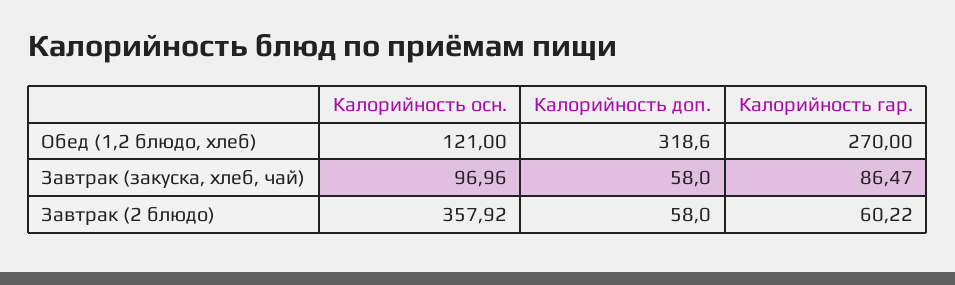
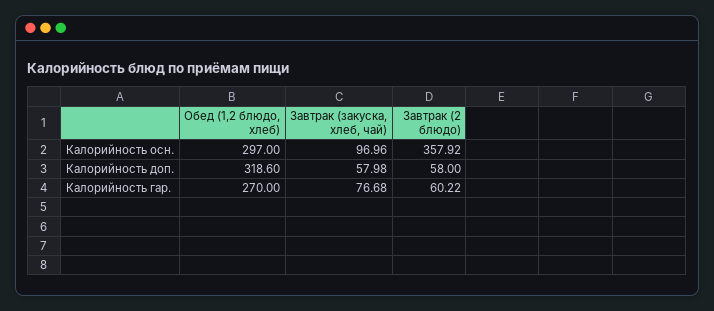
Калорийность осн., Обед (1,2 блюдо, хлеб): 121 -> 297
Калорийность доп., Завтрак (закуска, хлеб, чай): 58 -> 57.98
Калорийность гар., Завтрак (закуска, хлеб, чай): 86.47 -> 76.68

